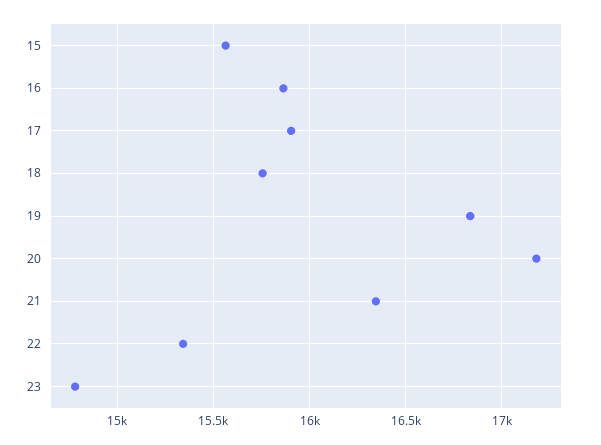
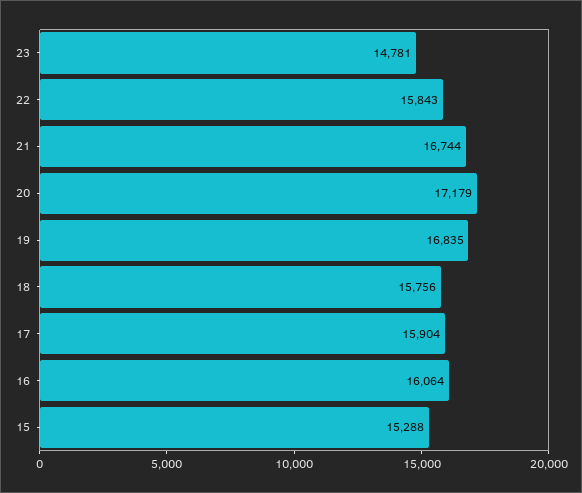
15: 15550 -> 15288
16: 15850 -> 16064
21: 16350 -> 16744
22: 15350 -> 15843

